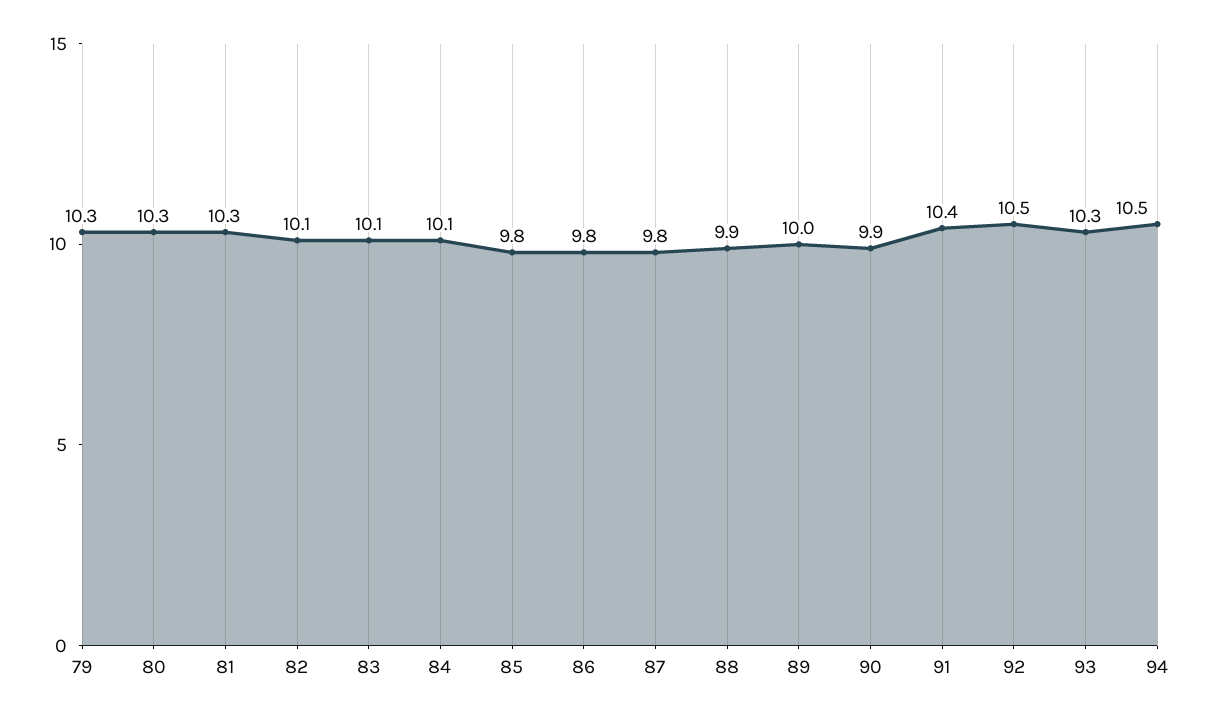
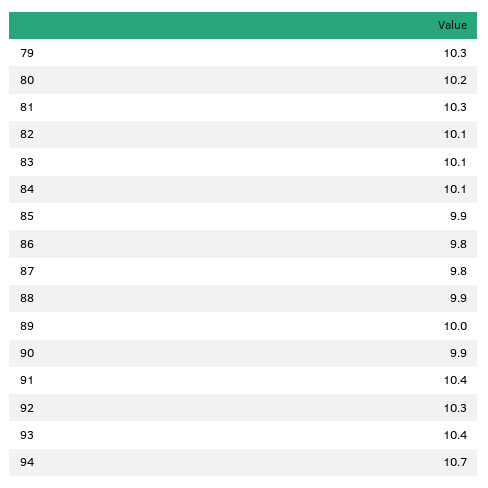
80: 10.3 -> 10.2
85: 9.8 -> 9.9
92: 10.5 -> 10.3
93: 10.3 -> 10.4
94: 10.5 -> 10.7

